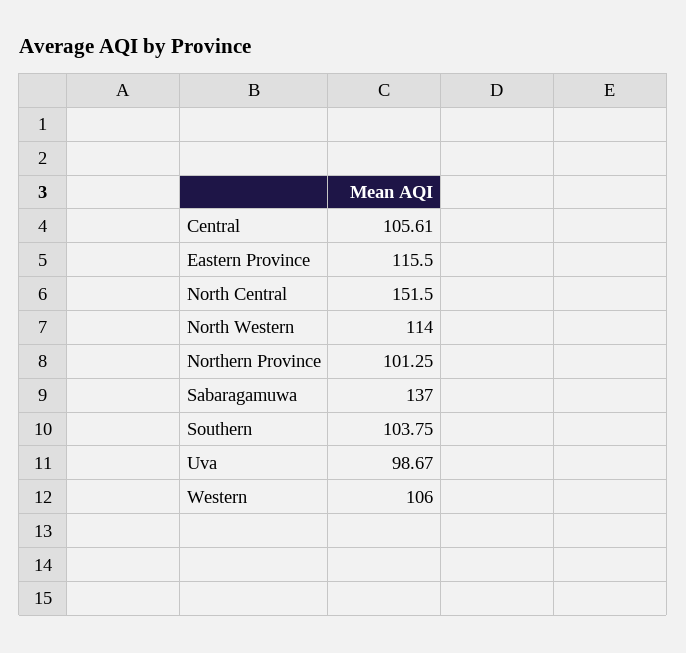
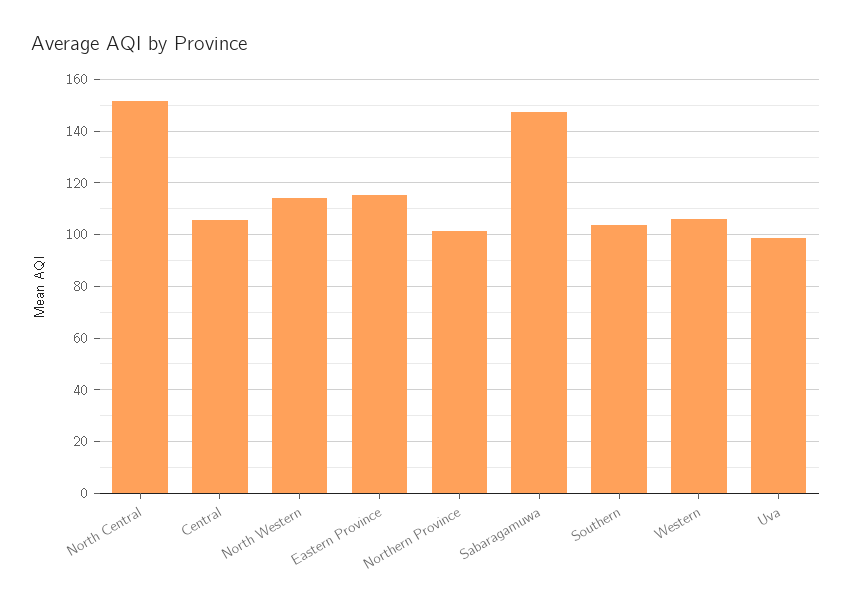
Sabaragamuwa: 137 -> 147.5

